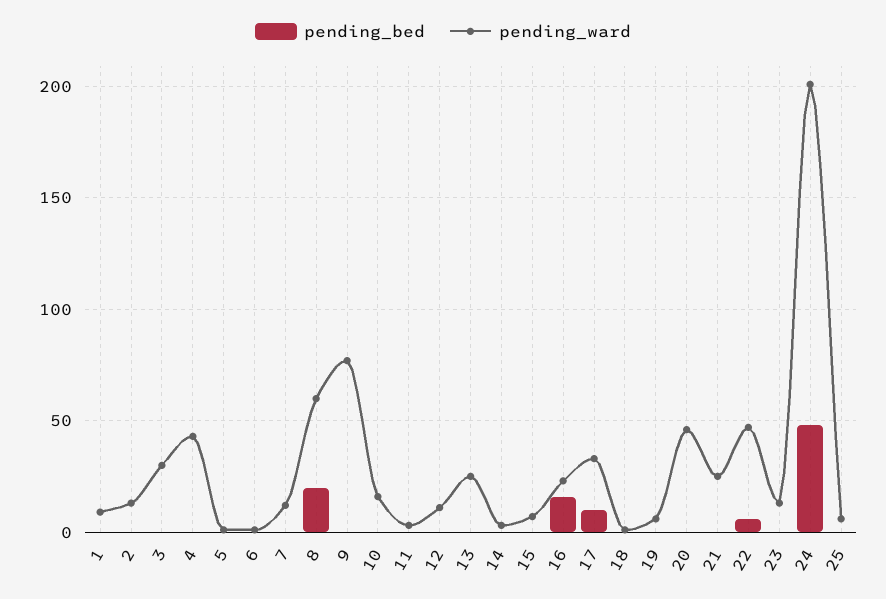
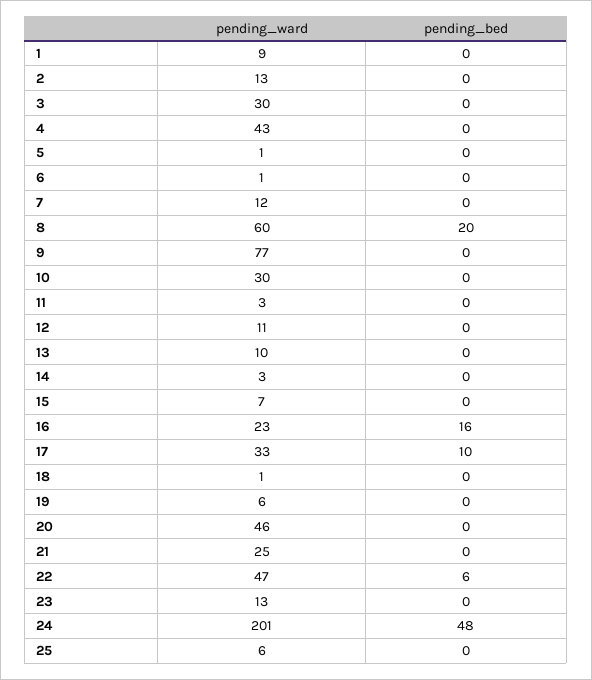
pending_ward, 10: 15 -> 30
pending_ward, 13: 25 -> 10

